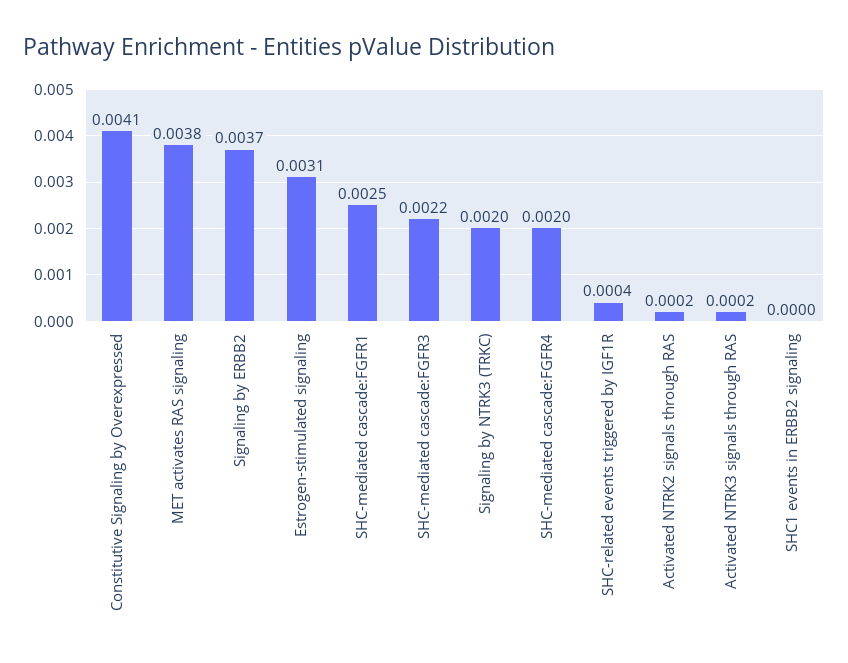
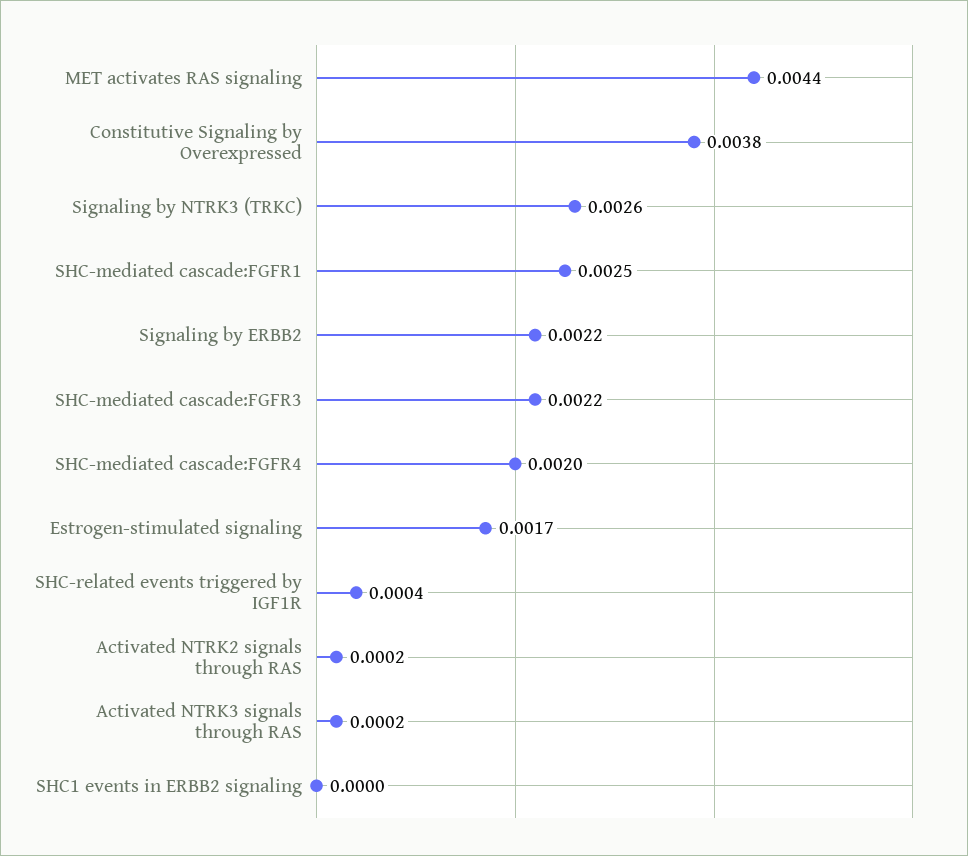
Constitutive Signaling by Overexpressed: 0.0041 -> 0.0038
MET activates RAS signaling: 0.0038 -> 0.0044
Signaling by ERBB2: 0.0037 -> 0.0022
Estrogen-stimulated signaling: 0.0031 -> 0.0017
Signaling by NTRK3 (TRKC): 0.002 -> 0.0026

